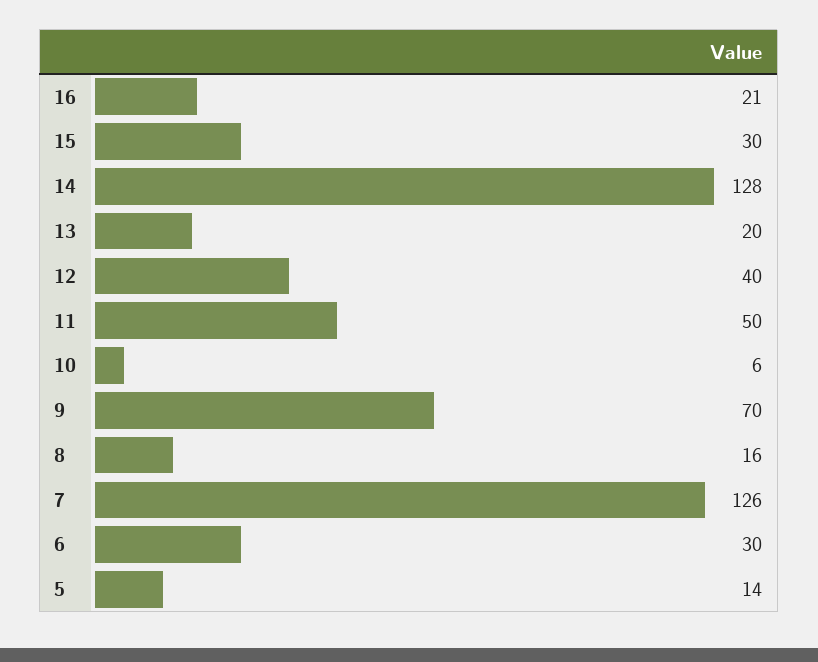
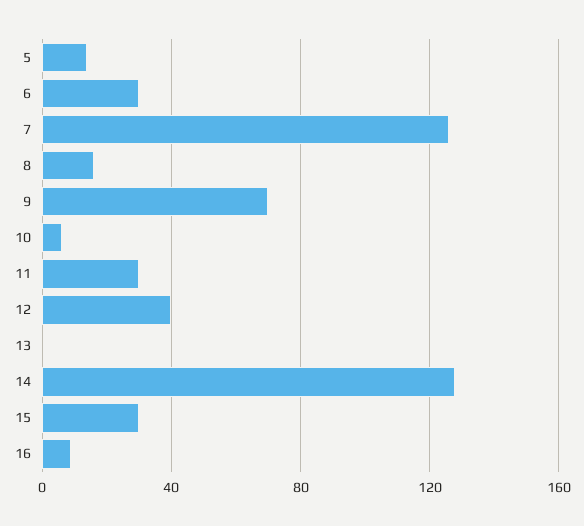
16: 21 -> 10
13: 20 -> 0
11: 50 -> 30

